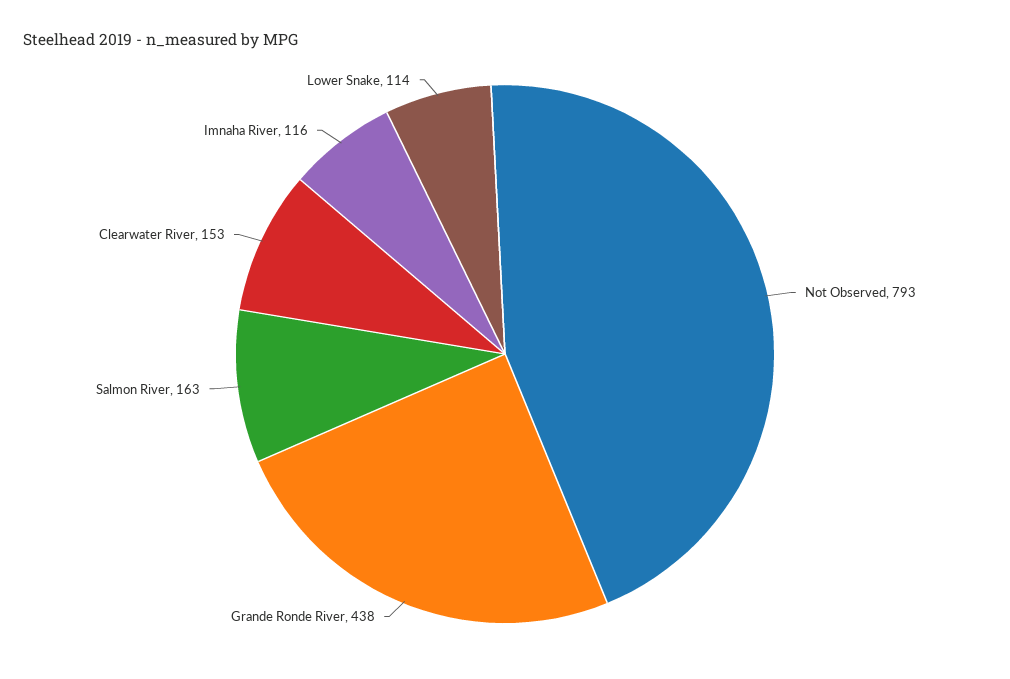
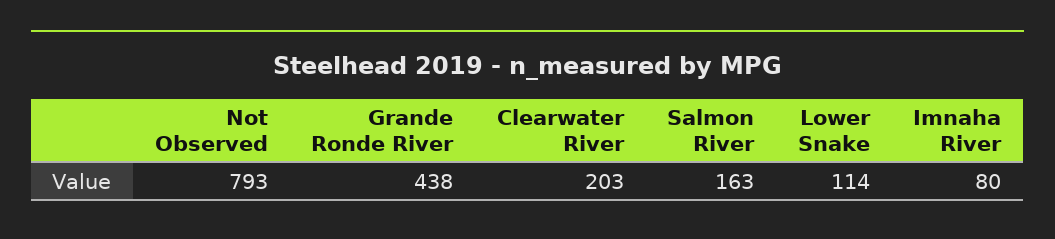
Clearwater River: 153 -> 203
Imnaha River: 116 -> 80

